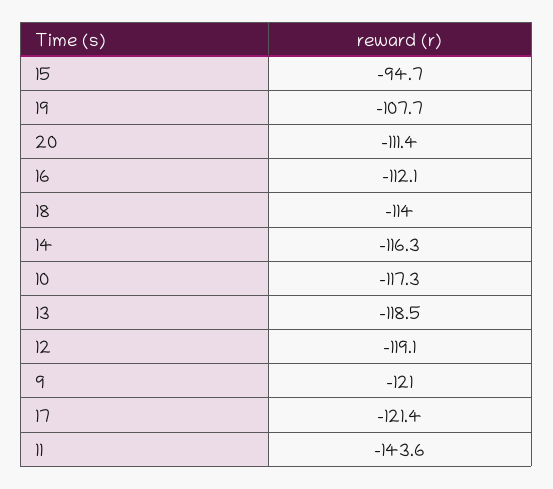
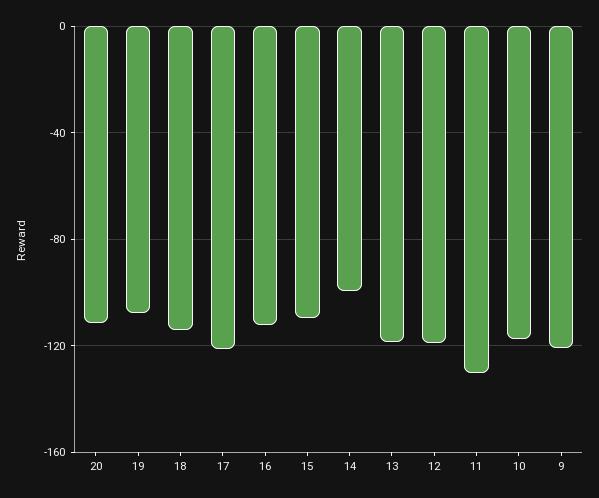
15: -94.7 -> -110
14: -116.3 -> -100
11: -143.6 -> -130

